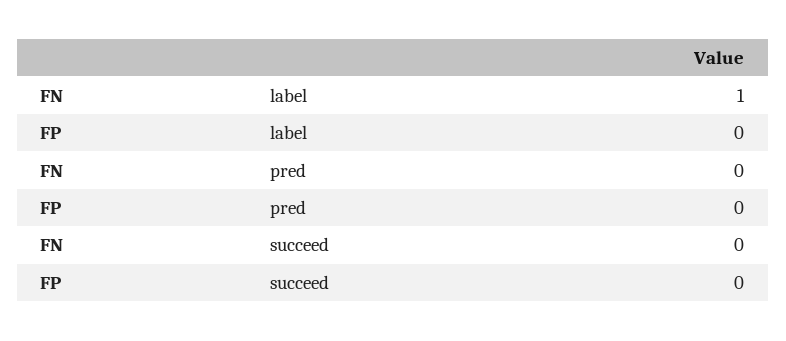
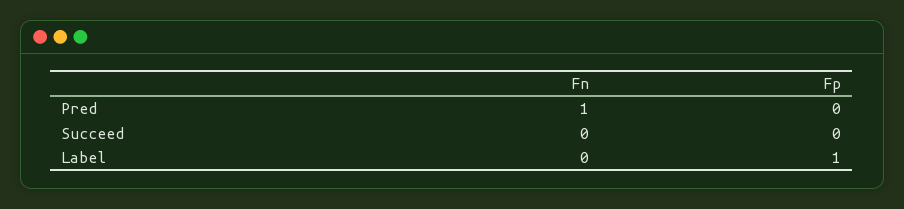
FN, label: 1 -> 0
FP, label: 0 -> 1
FN, pred: 0 -> 1

